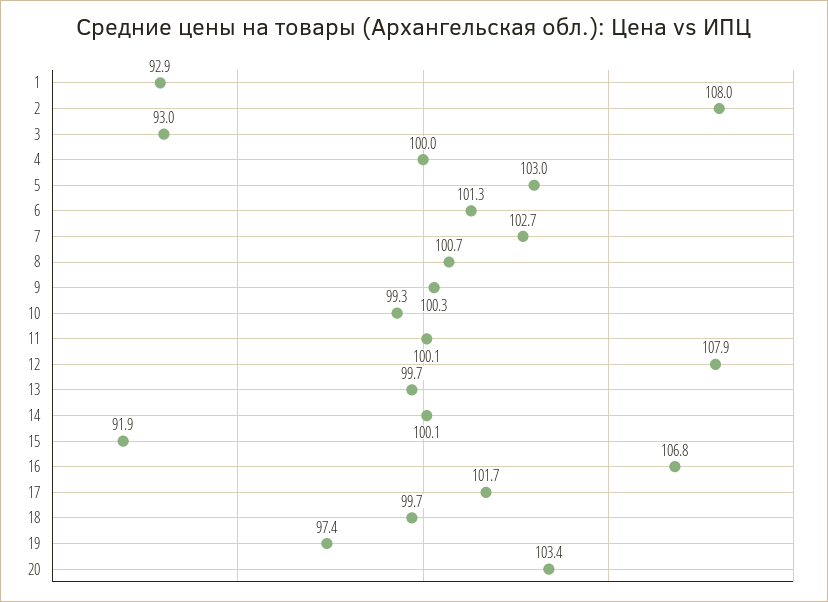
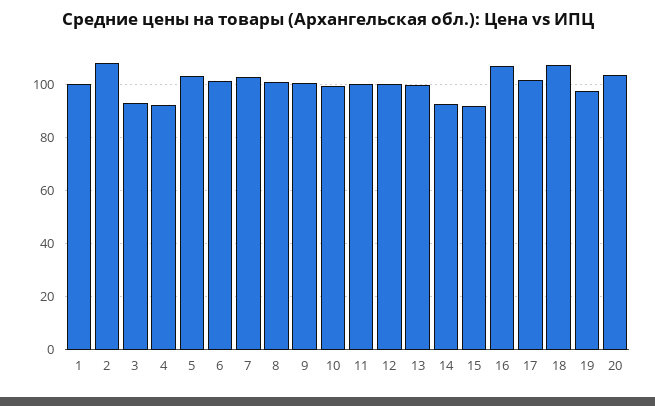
1: 92.9 -> 100
4: 100 -> 92.5
12: 107.9 -> 100
14: 100.1 -> 92.5
18: 99.7 -> 107.5

